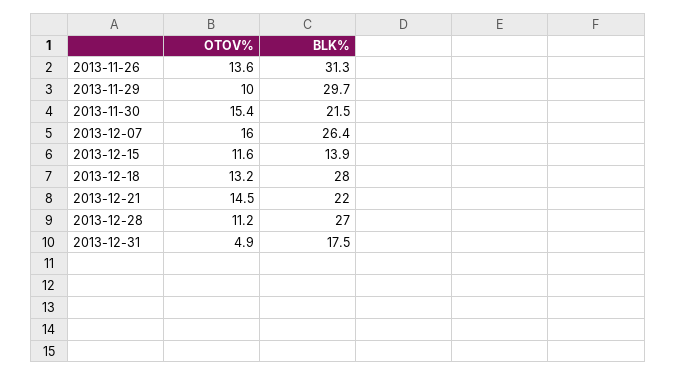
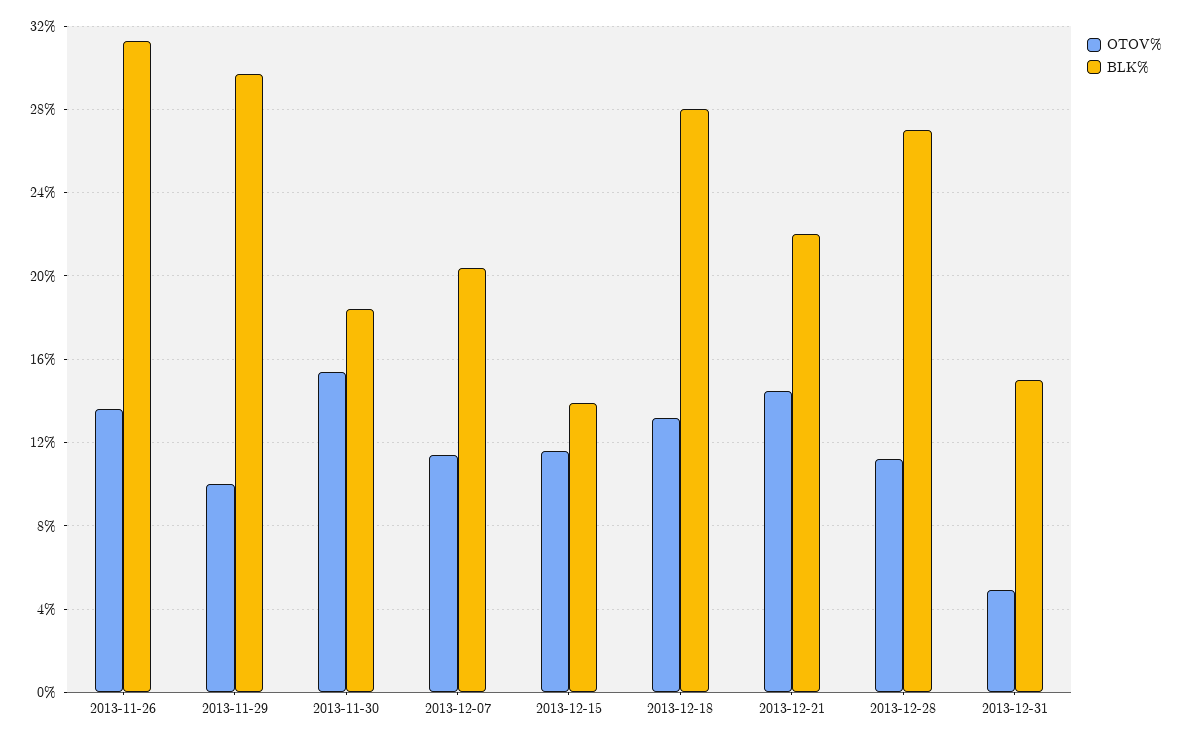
BLK%, 2013-11-30: 21.5 -> 18.5
OTOV%, 2013-12-07: 16 -> 11.5
BLK%, 2013-12-07: 26.4 -> 20.5
BLK%, 2013-12-31: 17.5 -> 15

